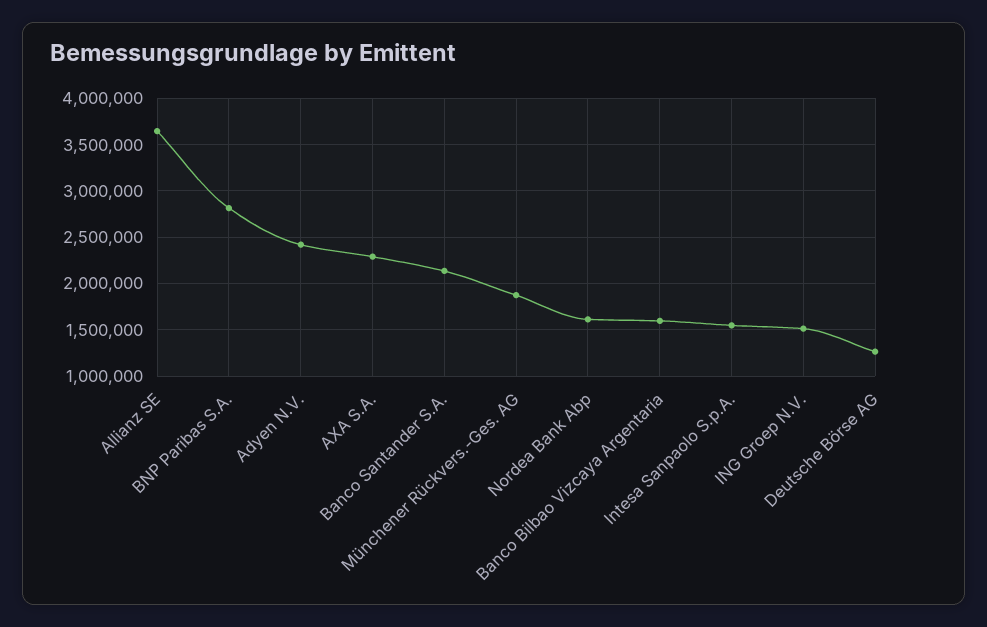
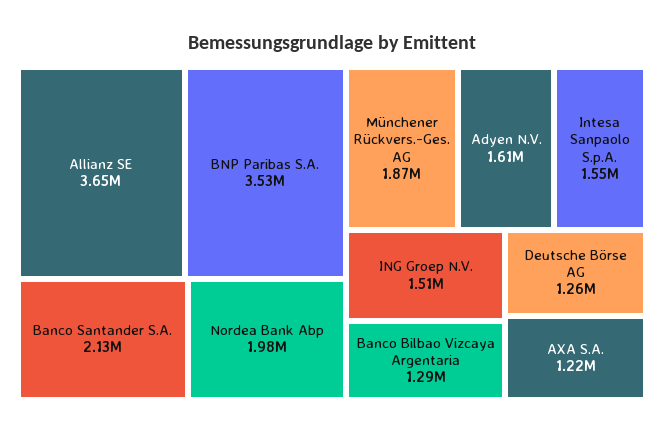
BNP Paribas S.A.: 2800000 -> 3530000
Adyen N.V.: 2400000 -> 1610000
AXA S.A.: 2300000 -> 1220000
Nordea Bank Abp: 1600000 -> 1980000
Banco Bilbao Vizcaya Argentaria: 1600000 -> 1290000

